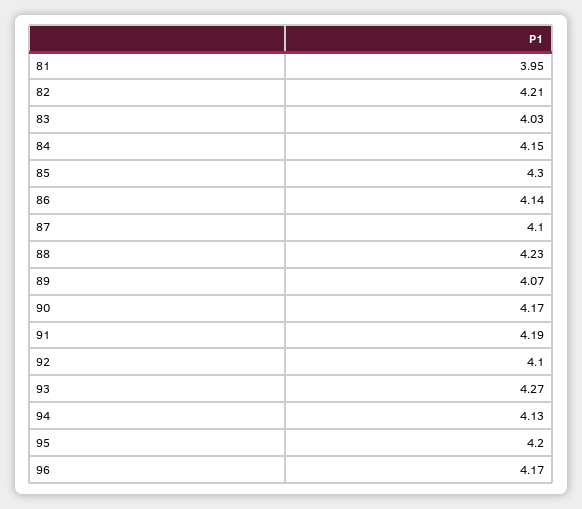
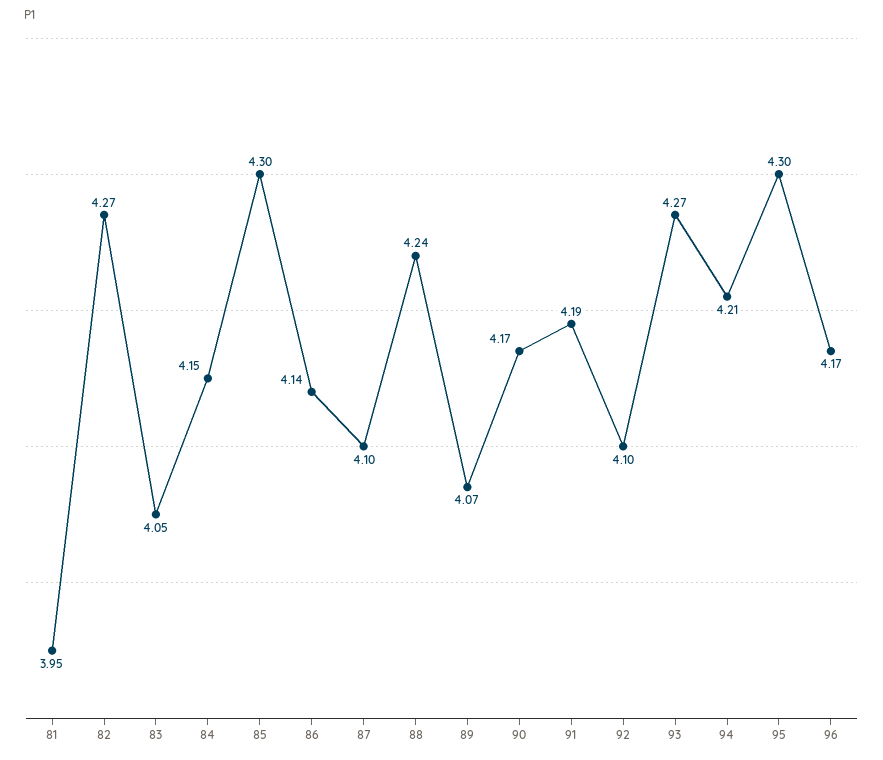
82: 4.21 -> 4.27
83: 4.03 -> 4.05
88: 4.23 -> 4.24
94: 4.13 -> 4.21
95: 4.2 -> 4.3

